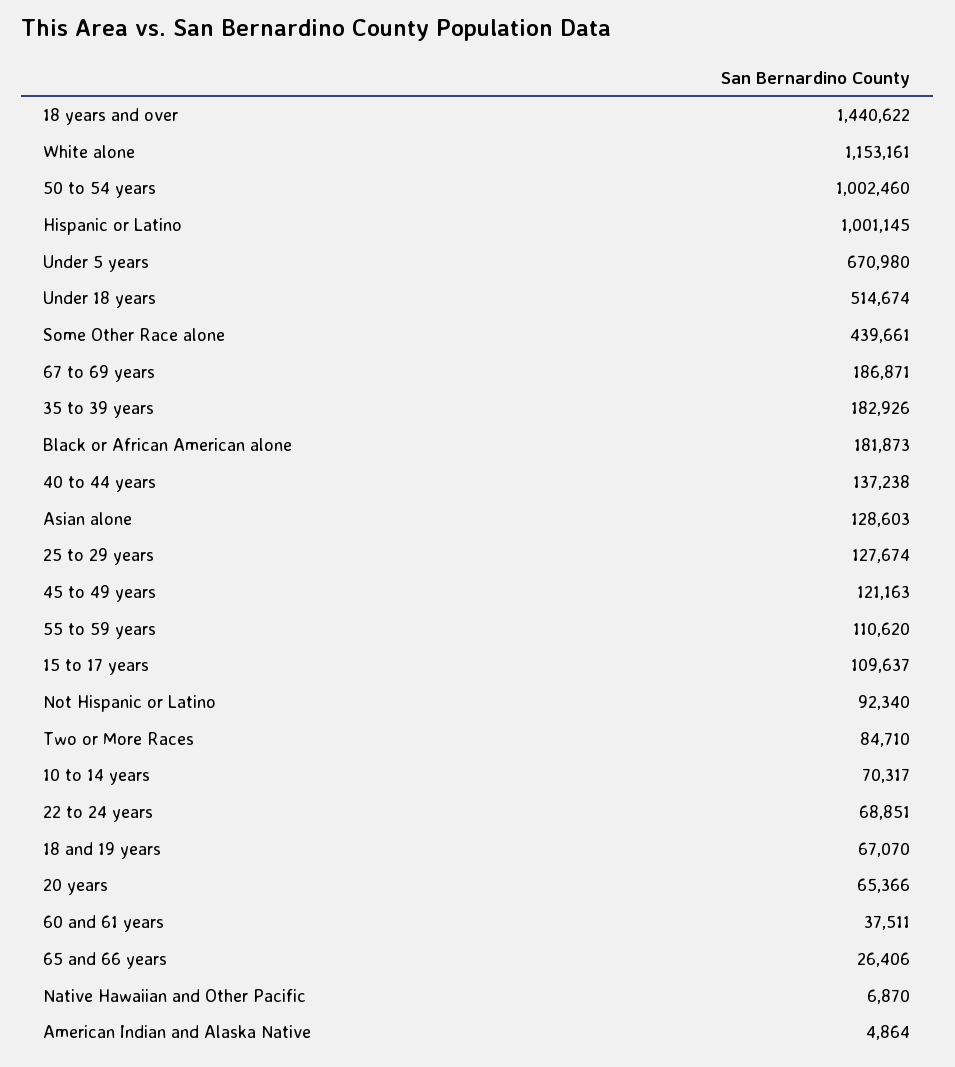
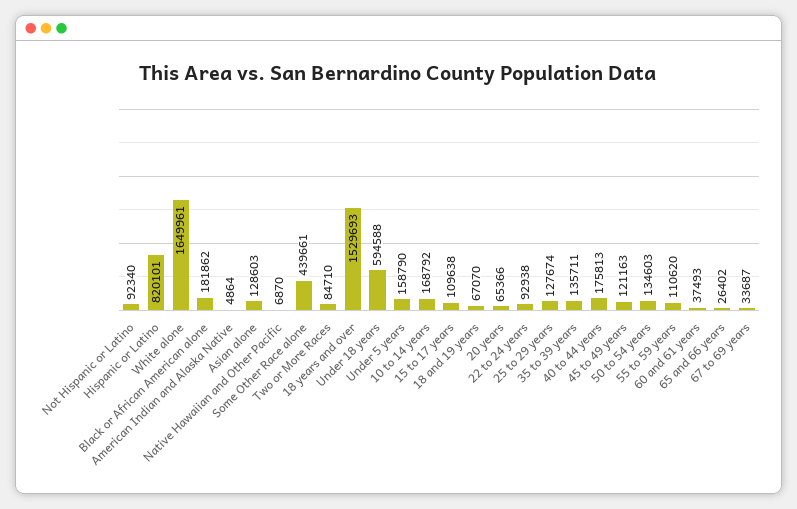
18 years and over: 1440622 -> 1529693
White alone: 1153161 -> 1649961
50 to 54 years: 1002460 -> 134603
Hispanic or Latino: 1001145 -> 820101
Under 5 years: 670980 -> 158790
Under 18 years: 514674 -> 594588
67 to 69 years: 186871 -> 33687
35 to 39 years: 182926 -> 135711
Black or African American alone: 181873 -> 181862
40 to 44 years: 137238 -> 175813
15 to 17 years: 109637 -> 109638
10 to 14 years: 70317 -> 168792
22 to 24 years: 68851 -> 92938
60 and 61 years: 37511 -> 37493
65 and 66 years: 26406 -> 26402

